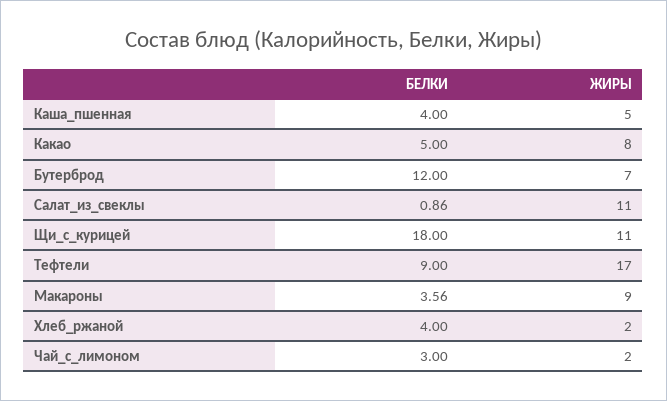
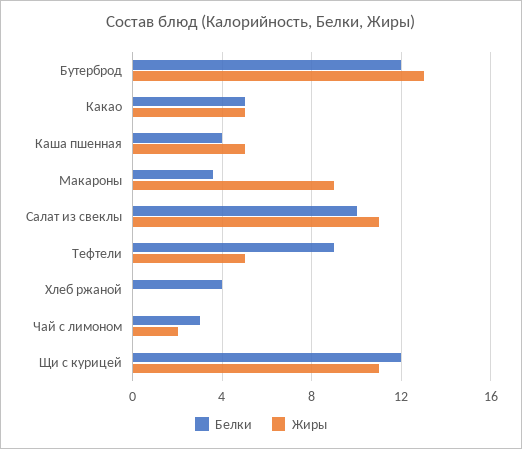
ЖИРЫ, Какао: 8 -> 5
ЖИРЫ, Бутерброд: 7 -> 13
БЕЛКИ, Салат_из_свеклы: 0.86 -> 10
БЕЛКИ, Щи_с_курицей: 18 -> 12
ЖИРЫ, Тефтели: 17 -> 5
ЖИРЫ, Хлеб_ржаной: 2 -> 0

